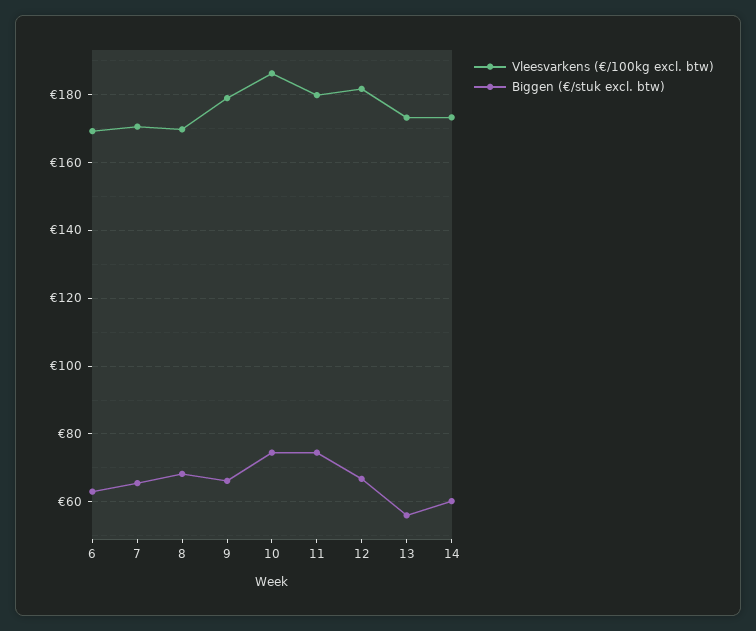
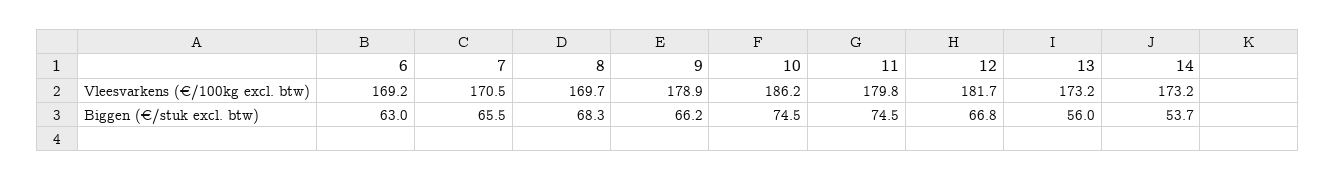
Biggen (€/stuk excl. btw), 14: 60 -> 53.7

